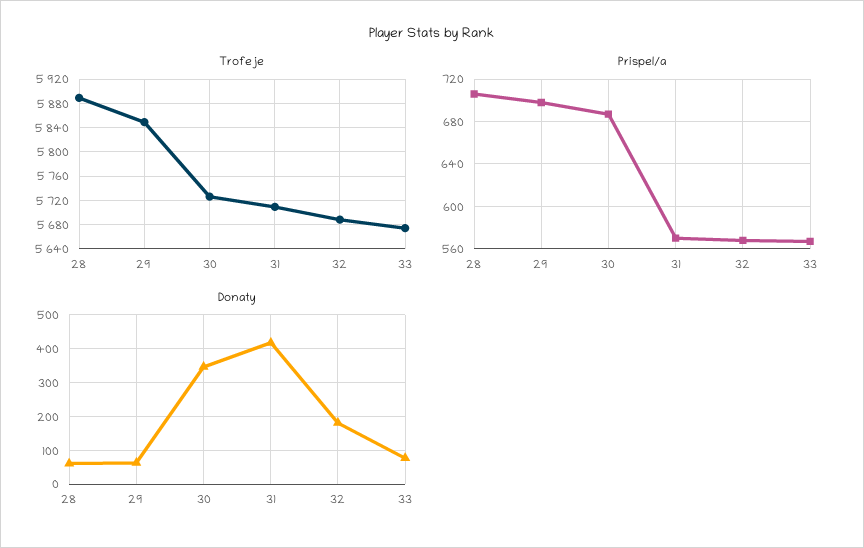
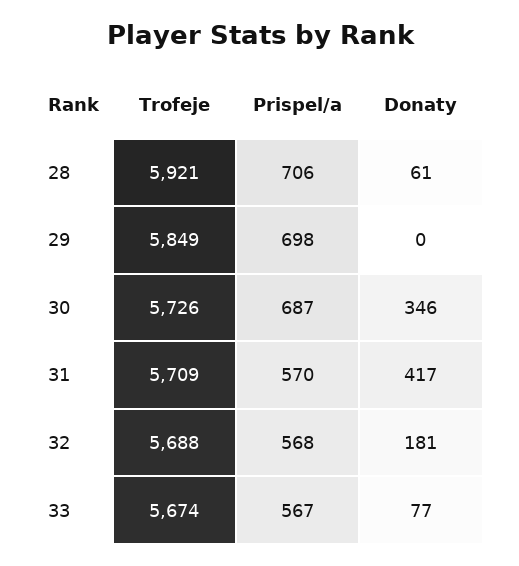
Trofeje, 28: 5890 -> 5921
Donaty, 29: 60 -> 0

